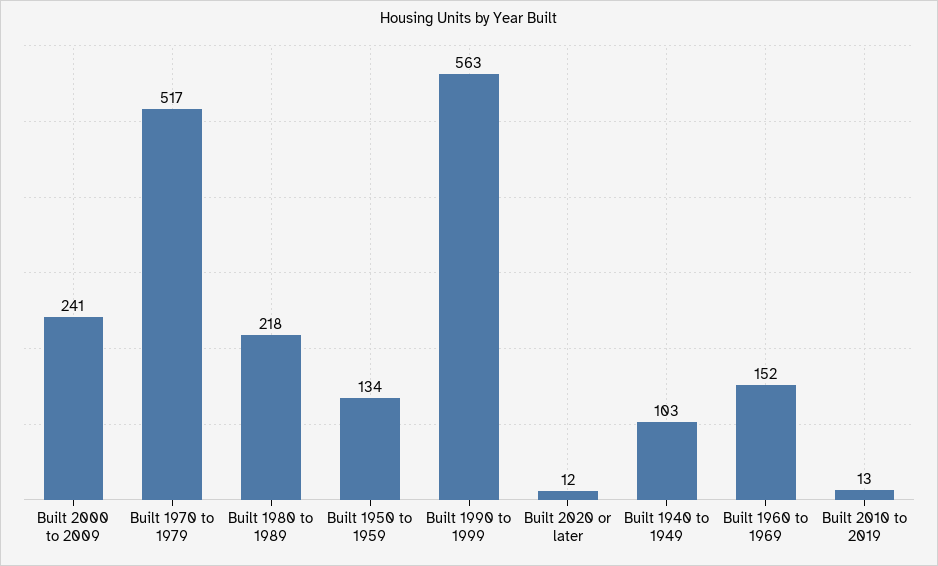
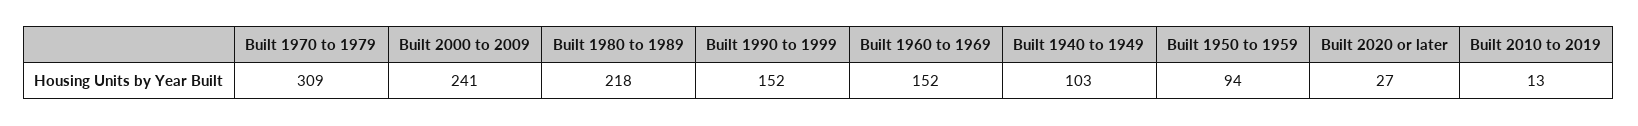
Built 1970 to 1979: 517 -> 309
Built 1950 to 1959: 134 -> 94
Built 1990 to 1999: 563 -> 152
Built 2020 or later: 12 -> 27

